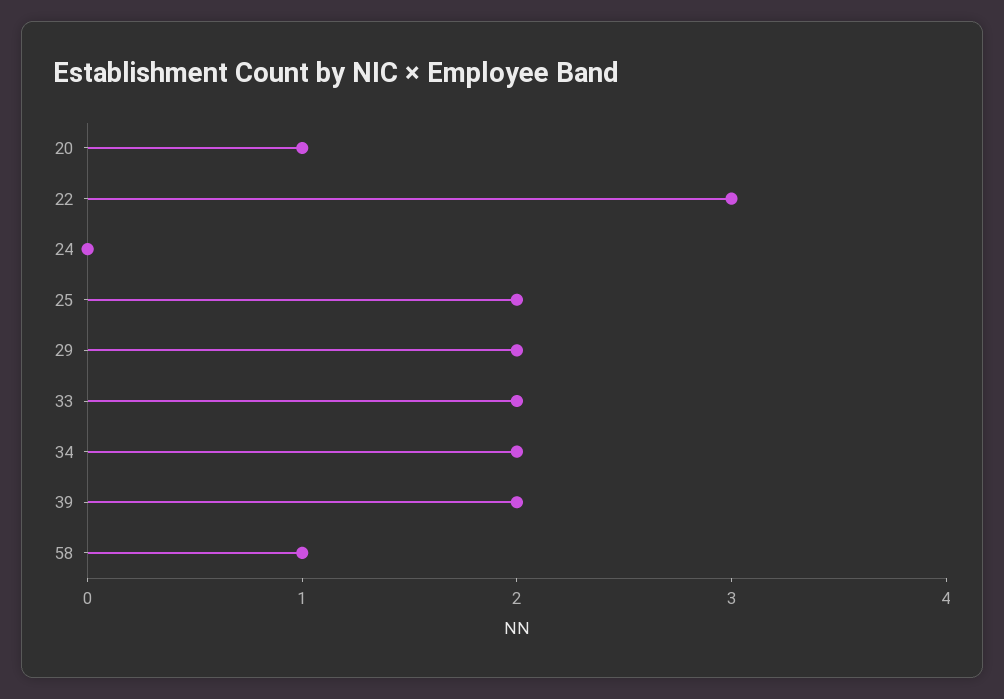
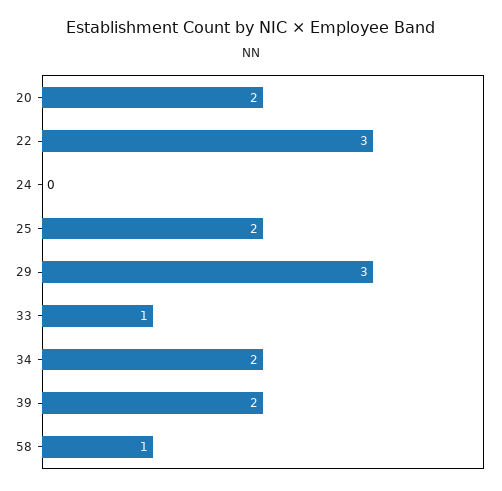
20: 1 -> 2
29: 2 -> 3
33: 2 -> 1

